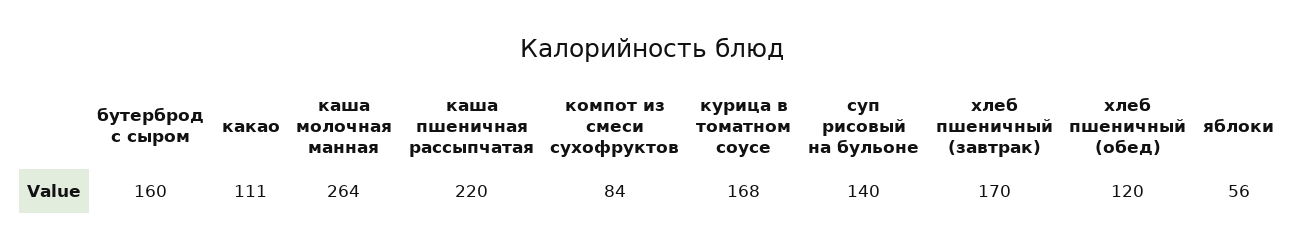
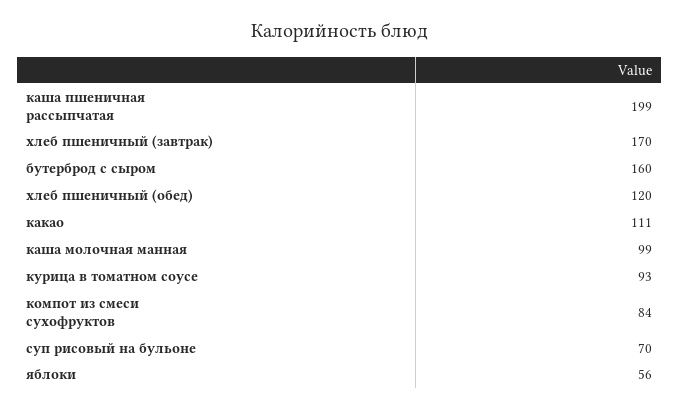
каша молочная манная: 264 -> 99
каша пшеничная рассыпчатая: 220 -> 199
курица в томатном соусе: 168 -> 93
суп рисовый на бульоне: 140 -> 70

